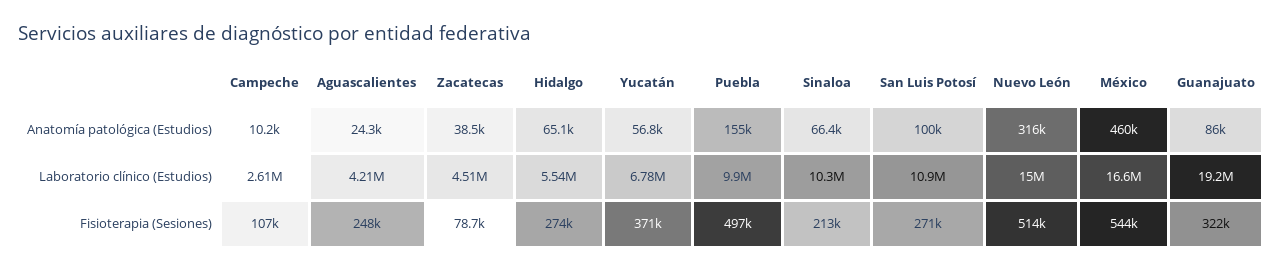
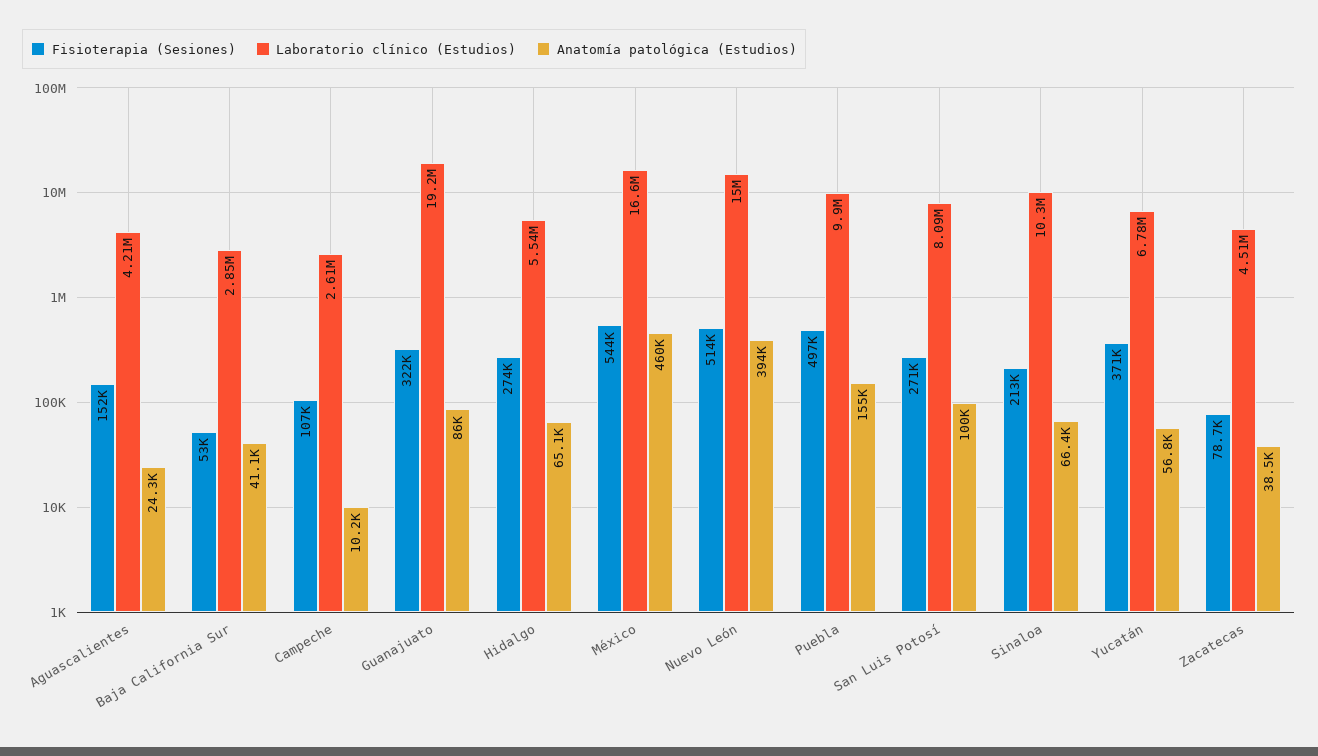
Anatomía patológica (Estudios), Nuevo León: 316000 -> 394000
Laboratorio clínico (Estudios), San Luis Potosí: 10900000 -> 8090000
Fisioterapia (Sesiones), Aguascalientes: 248000 -> 152000
Fisioterapia (Sesiones), Baja California Sur: none -> 53000
Laboratorio clínico (Estudios), Baja California Sur: none -> 2850000
Anatomía patológica (Estudios), Baja California Sur: none -> 41100

